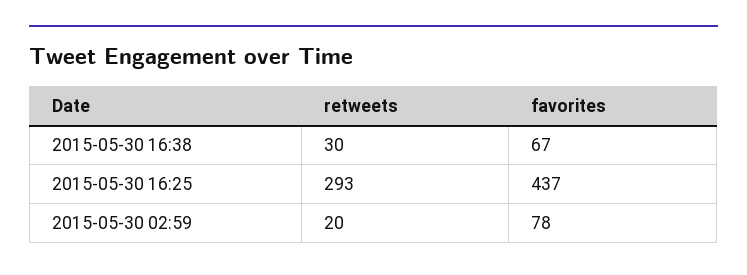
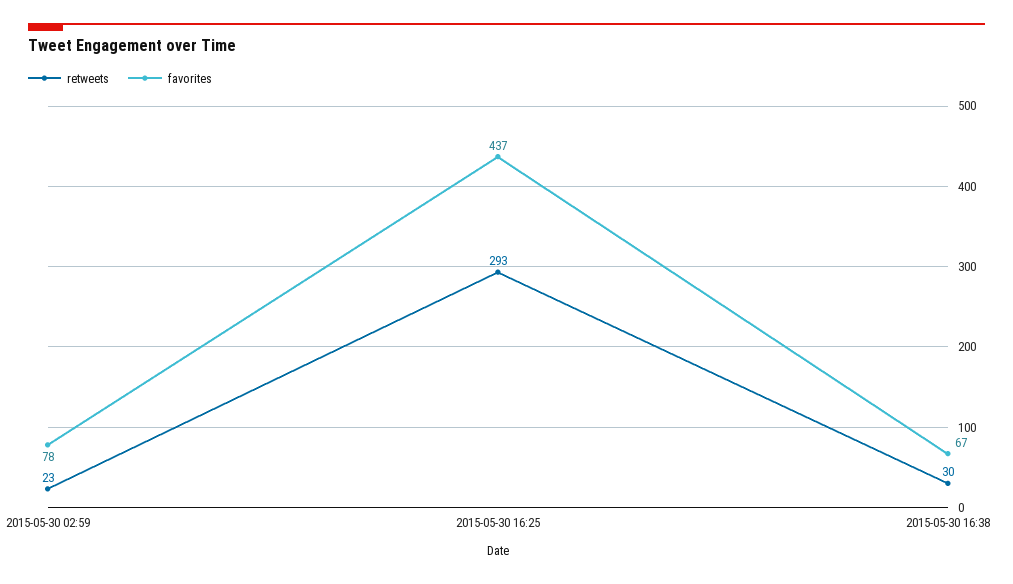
retweets, 2015-05-30 02:59: 20 -> 23

